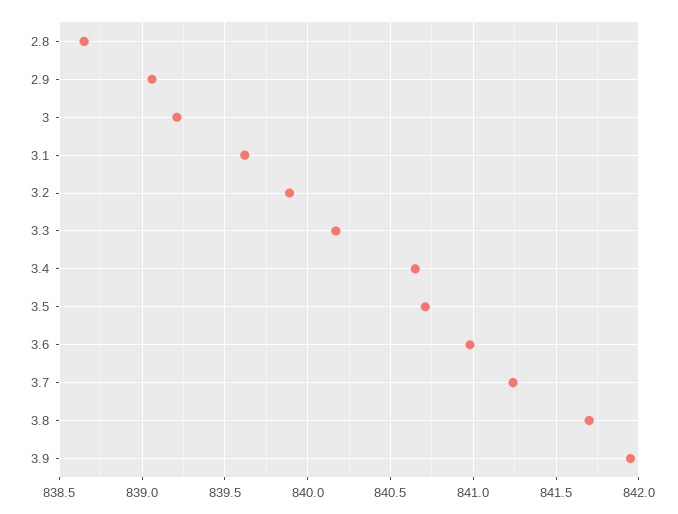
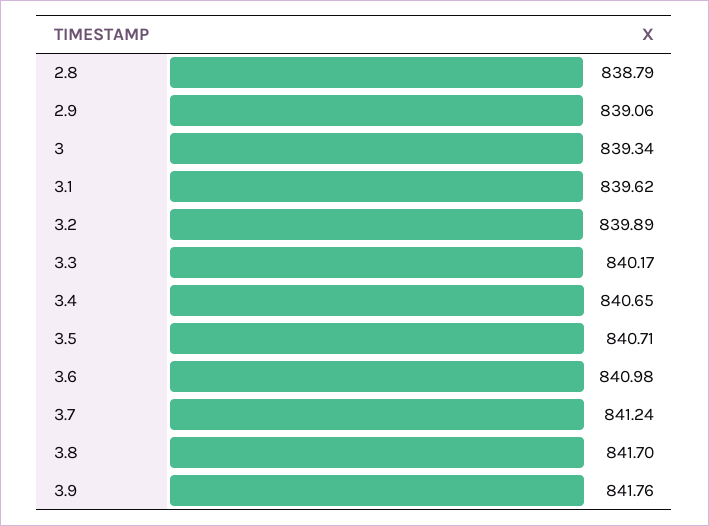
2.8: 838.65 -> 838.79
3: 839.2 -> 839.34
3.9: 841.95 -> 841.76

